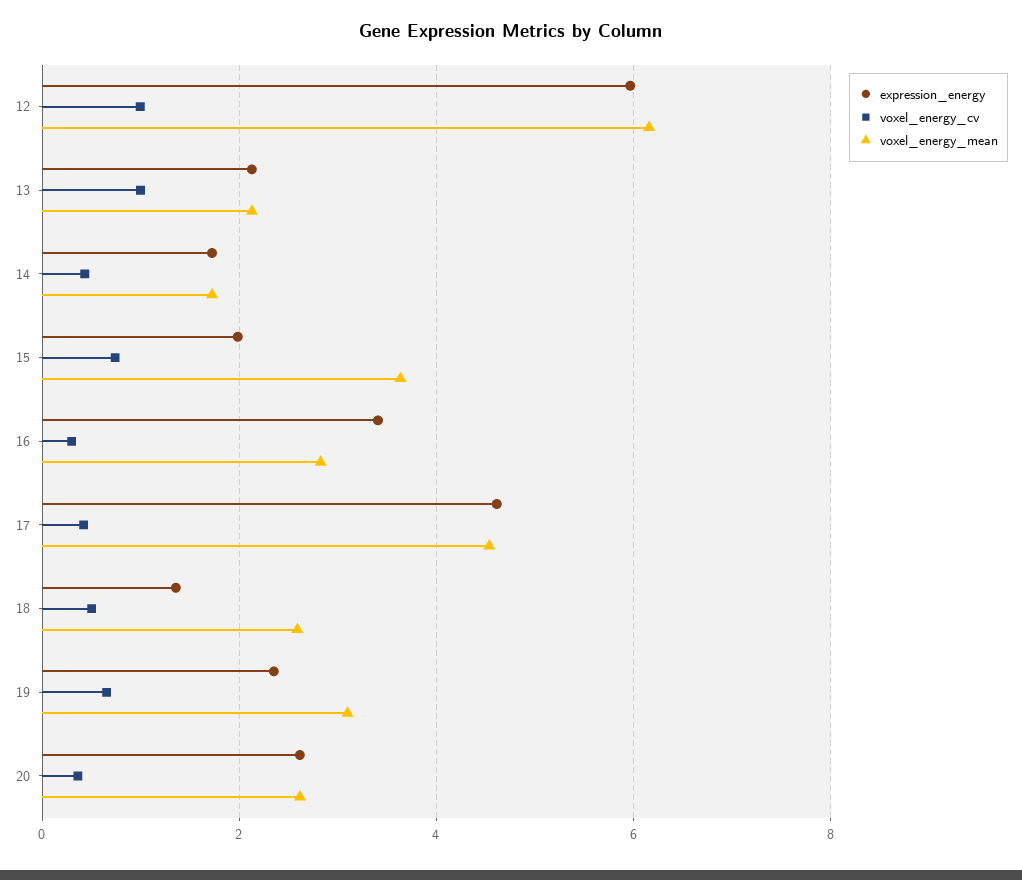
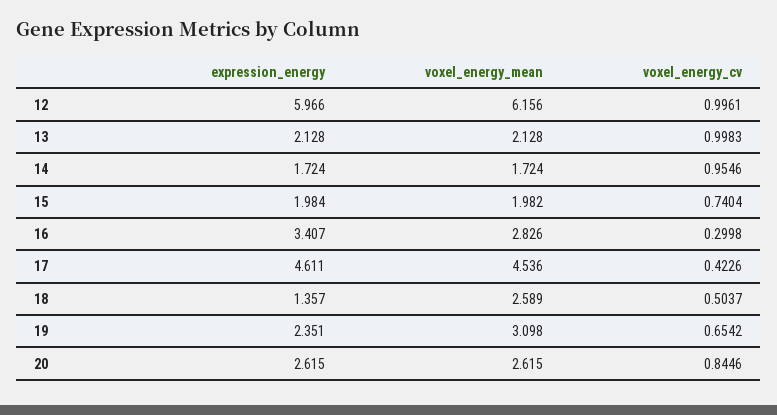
voxel_energy_cv, 14: 0.4 -> 0.9546
voxel_energy_mean, 15: 3.6 -> 1.982
voxel_energy_cv, 20: 0.4 -> 0.8446

